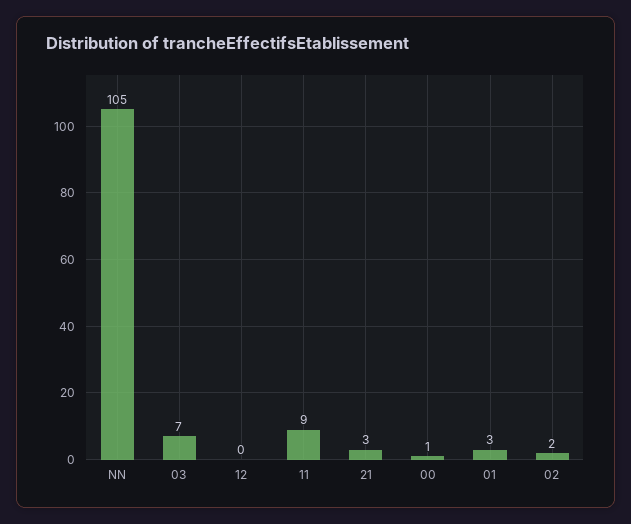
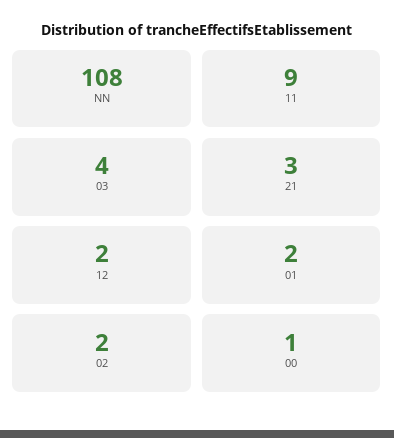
NN: 105 -> 108
03: 7 -> 4
12: 0 -> 2
01: 3 -> 2

